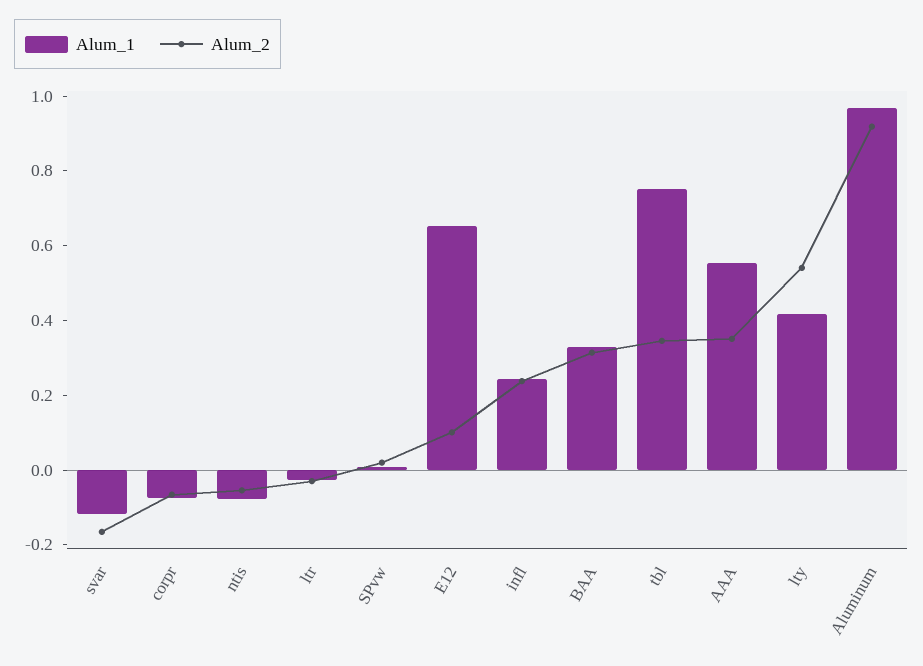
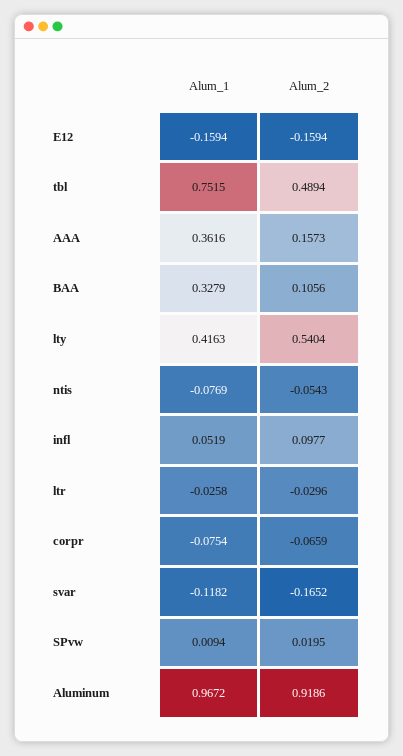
Alum_1, E12: 0.65 -> -0.1594
Alum_2, E12: 0.1 -> -0.1594
Alum_1, infl: 0.25 -> 0.0519
Alum_2, infl: 0.25 -> 0.0977
Alum_2, BAA: 0.3 -> 0.1056
Alum_2, tbl: 0.35 -> 0.4894
Alum_1, AAA: 0.55 -> 0.3616
Alum_2, AAA: 0.35 -> 0.1573

